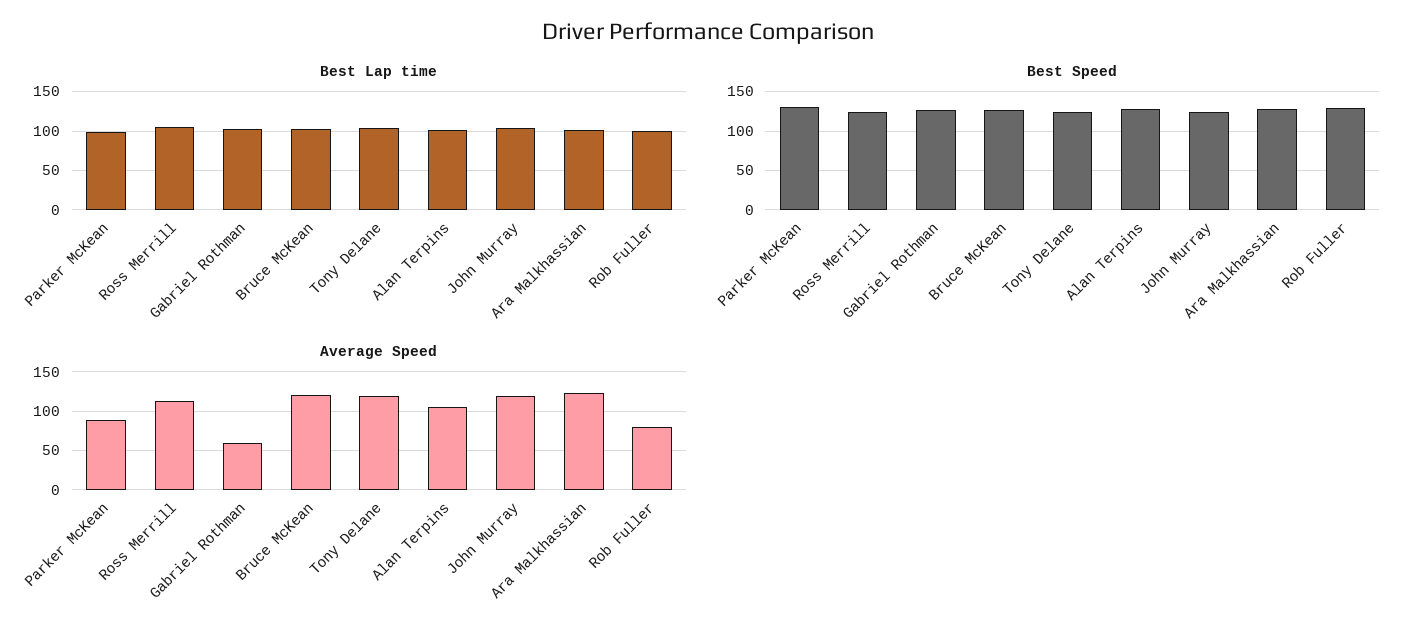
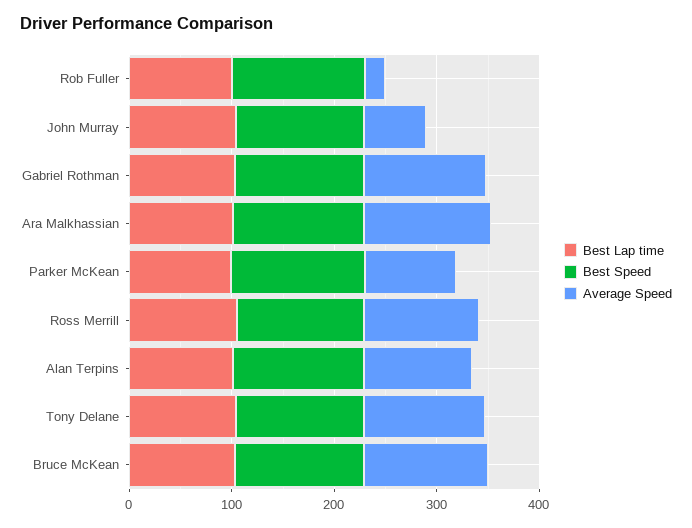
Average Speed, Gabriel Rothman: 60 -> 120
Average Speed, John Murray: 120 -> 60
Average Speed, Rob Fuller: 80 -> 20

